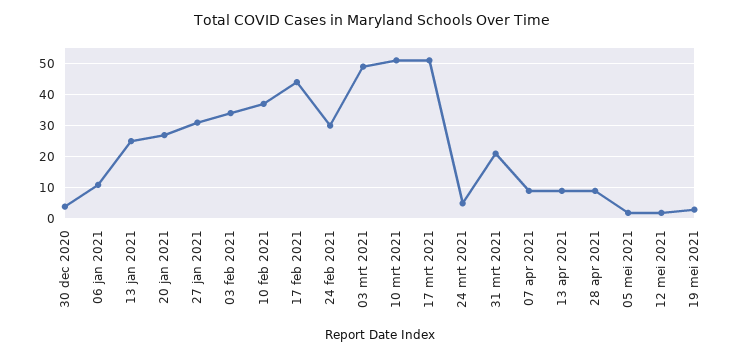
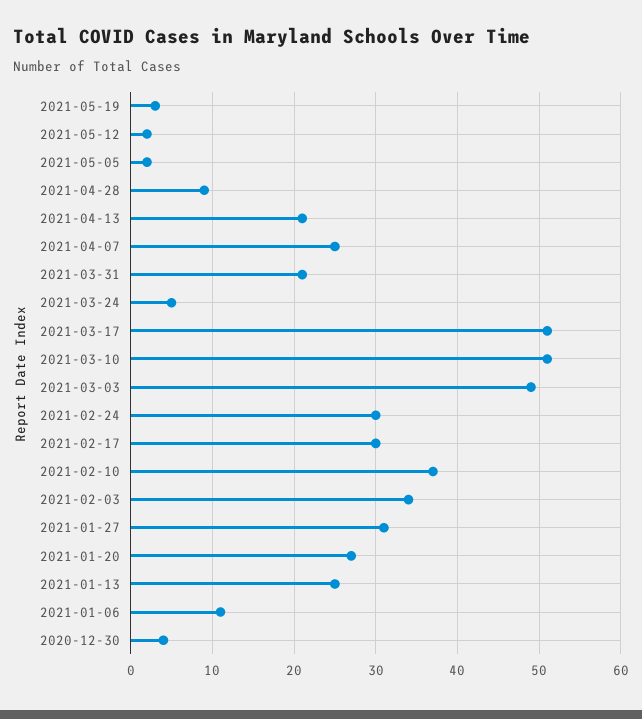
17 feb 2021: 45 -> 30
07 apr 2021: 10 -> 25
13 apr 2021: 10 -> 21

